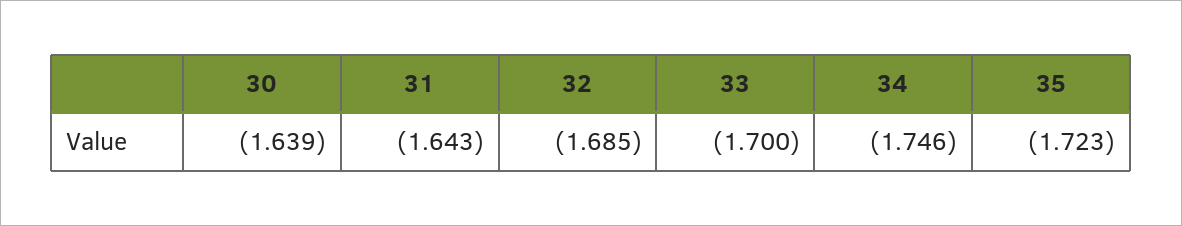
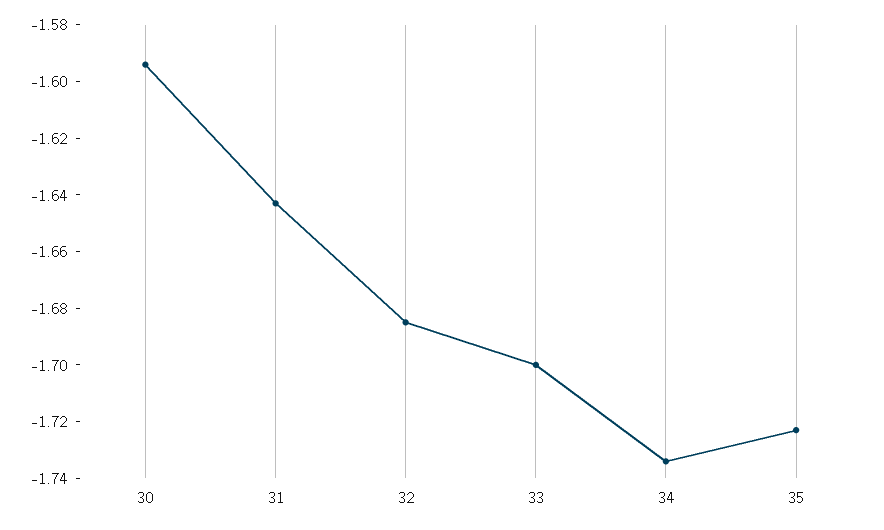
30: -1.639 -> -1.595
34: -1.746 -> -1.735

